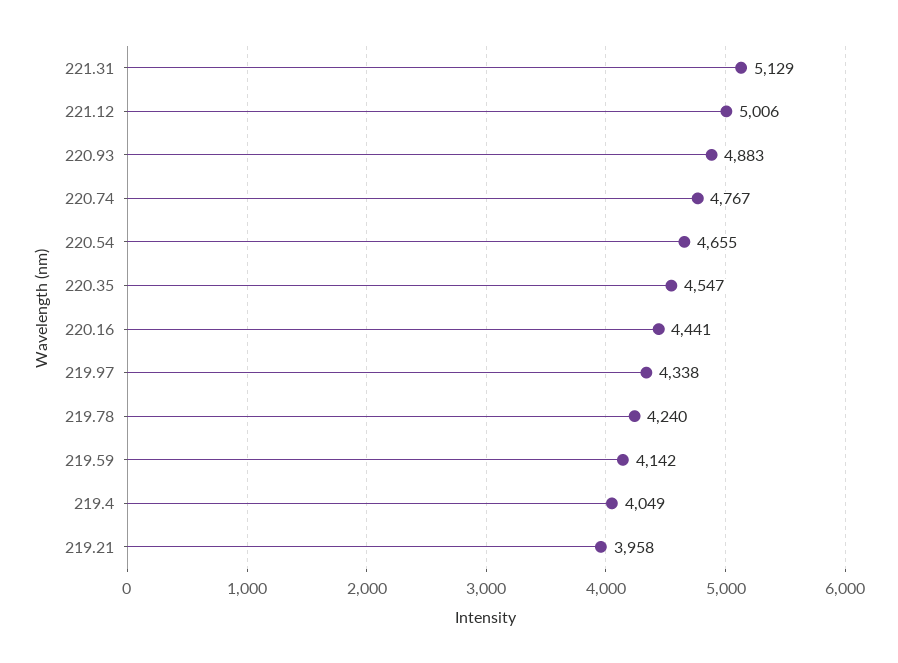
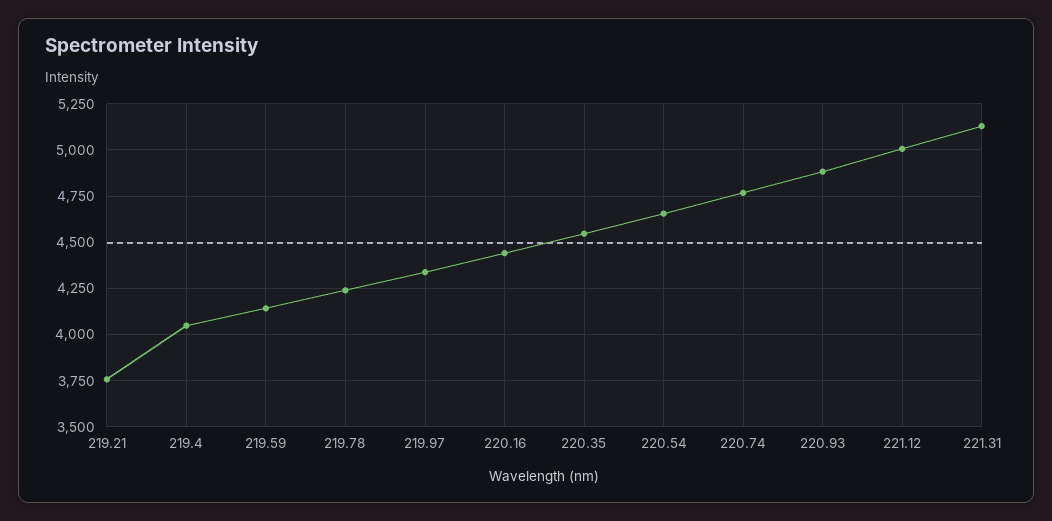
219.21: 3958 -> 3750

